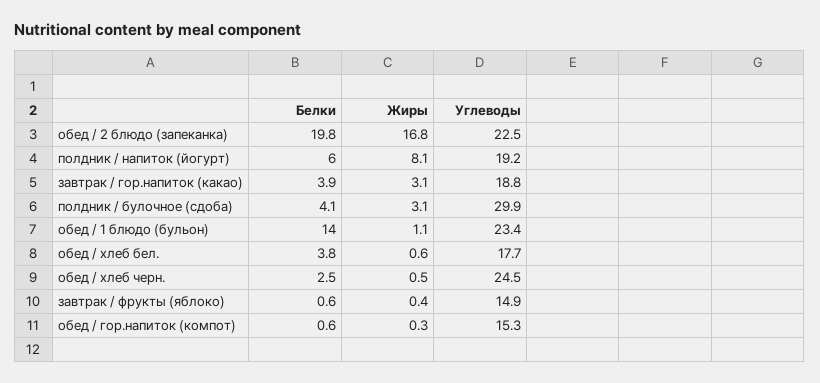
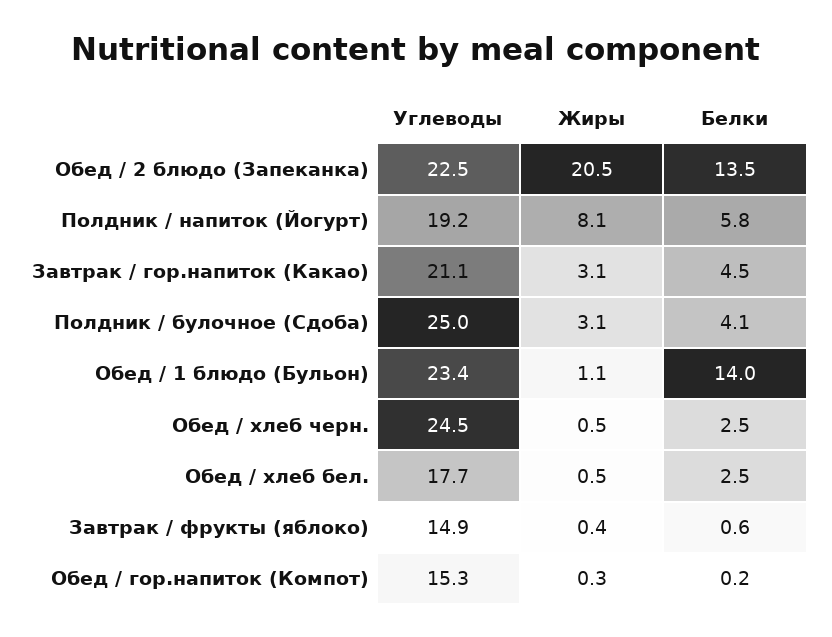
Белки, обед / 2 блюдо (запеканка): 19.8 -> 13.5
Жиры, обед / 2 блюдо (запеканка): 16.8 -> 20.5
Белки, полдник / напиток (йогурт): 6 -> 5.8
Белки, завтрак / гор.напиток (какао): 3.9 -> 4.5
Углеводы, завтрак / гор.напиток (какао): 18.8 -> 21.1
Углеводы, полдник / булочное (сдоба): 29.9 -> 25
Белки, обед / хлеб бел.: 3.8 -> 2.5
Жиры, обед / хлеб бел.: 0.6 -> 0.5
Белки, обед / гор.напиток (компот): 0.6 -> 0.2

